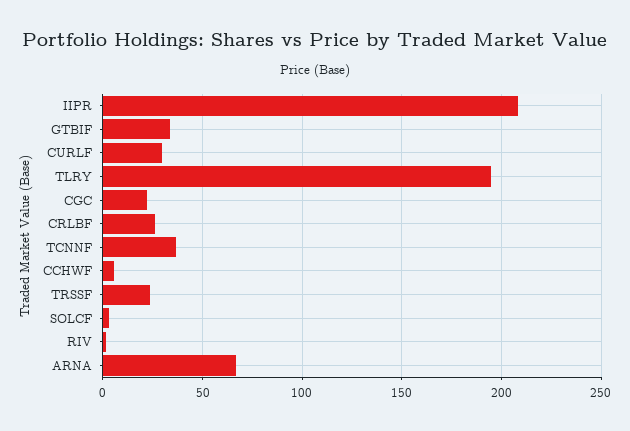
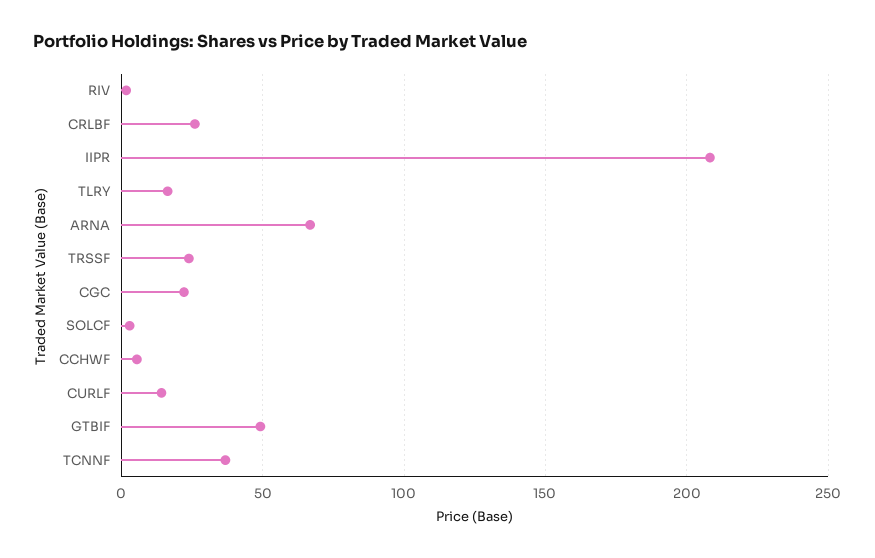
GTBIF: 35 -> 50
CURLF: 30 -> 15
TLRY: 195 -> 15

